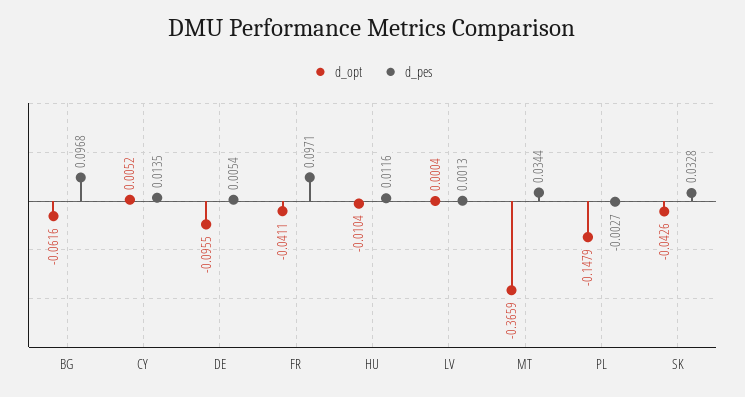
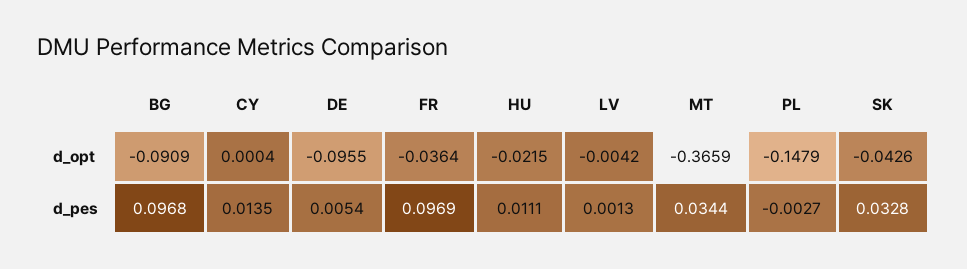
d_opt, BG: -0.0616 -> -0.0909
d_opt, CY: 0.0052 -> 0.0004
d_opt, FR: -0.0411 -> -0.0364
d_pes, FR: 0.0971 -> 0.0969
d_opt, HU: -0.0104 -> -0.0215
d_pes, HU: 0.0116 -> 0.0111
d_opt, LV: 0.0004 -> -0.0042

